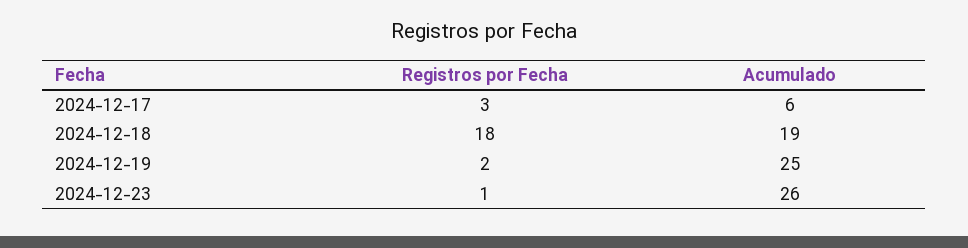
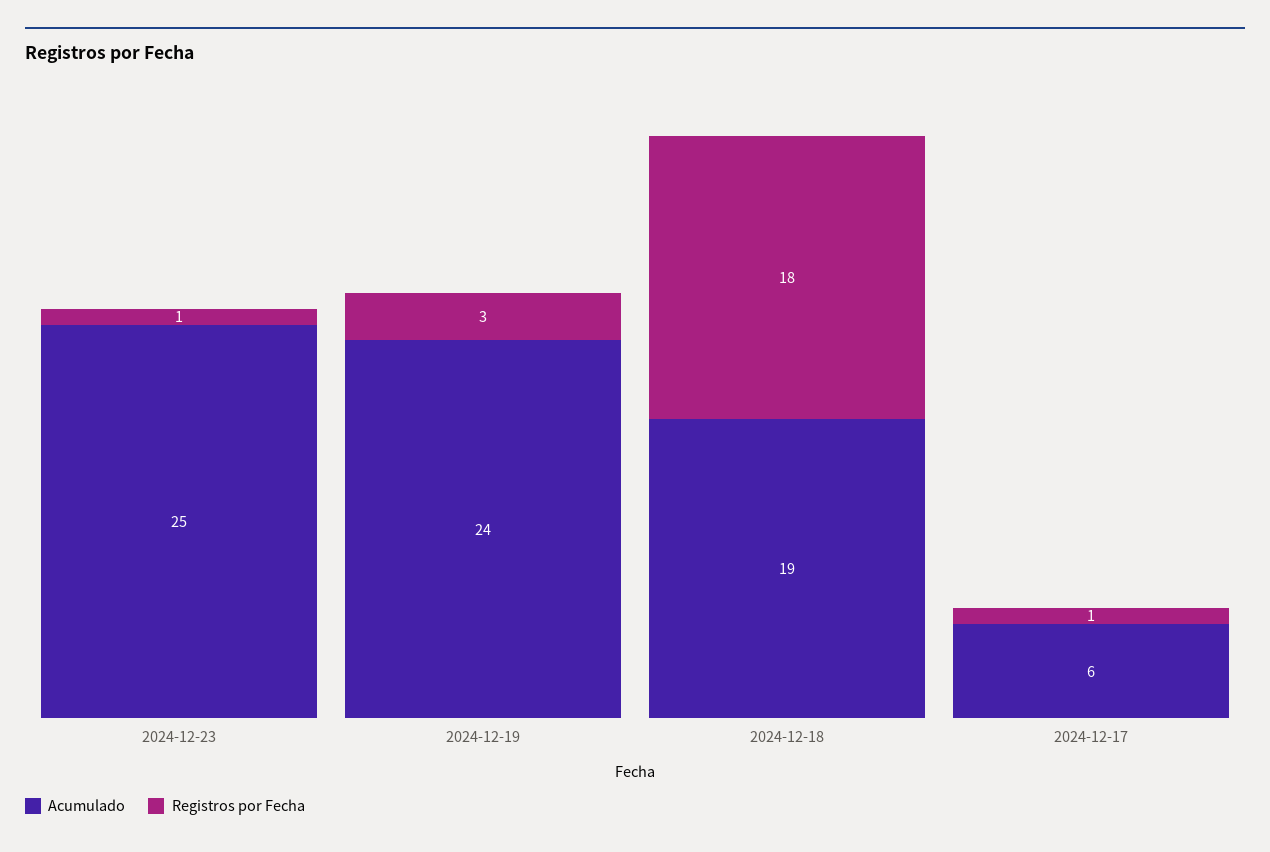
Registros por Fecha, 2024-12-17: 3 -> 1
Registros por Fecha, 2024-12-19: 2 -> 3
Acumulado, 2024-12-19: 25 -> 24
Acumulado, 2024-12-23: 26 -> 25

